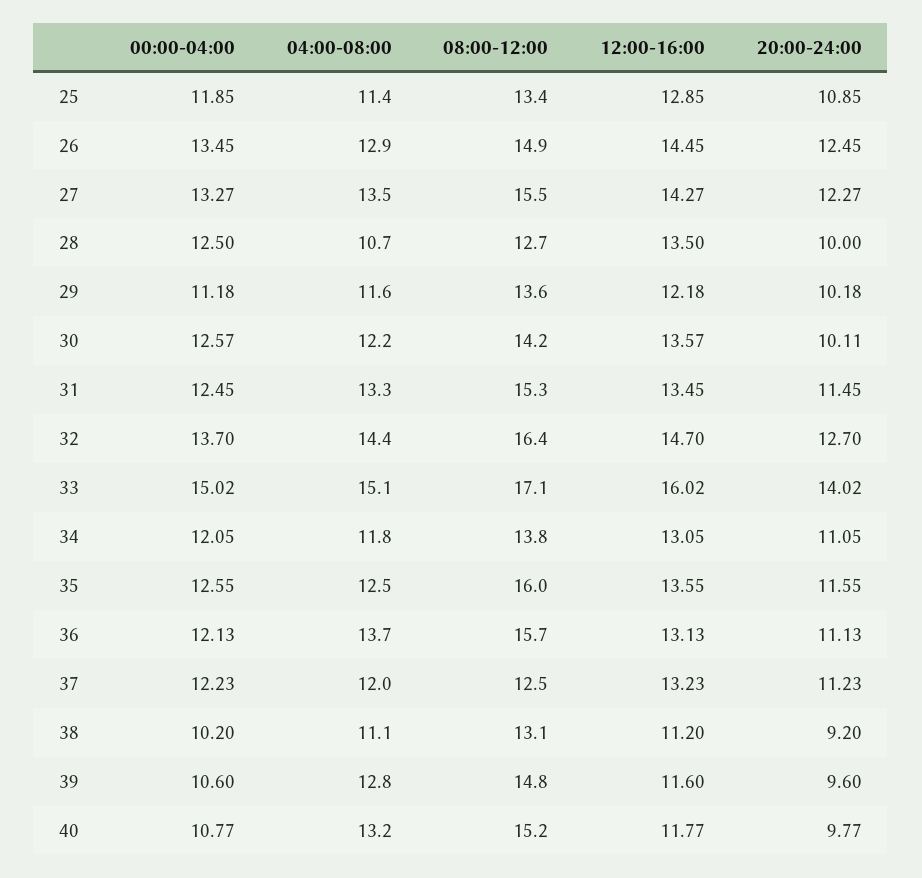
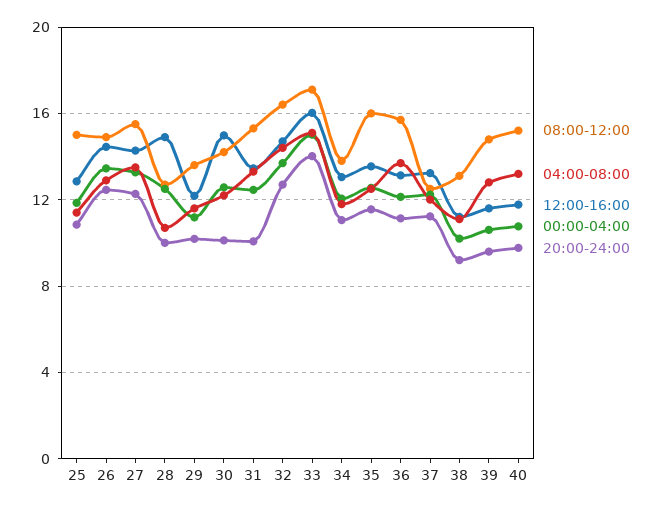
08:00-12:00, 25: 13.4 -> 15
12:00-16:00, 28: 13.5 -> 15
12:00-16:00, 30: 13.57 -> 15
20:00-24:00, 31: 11.45 -> 10

